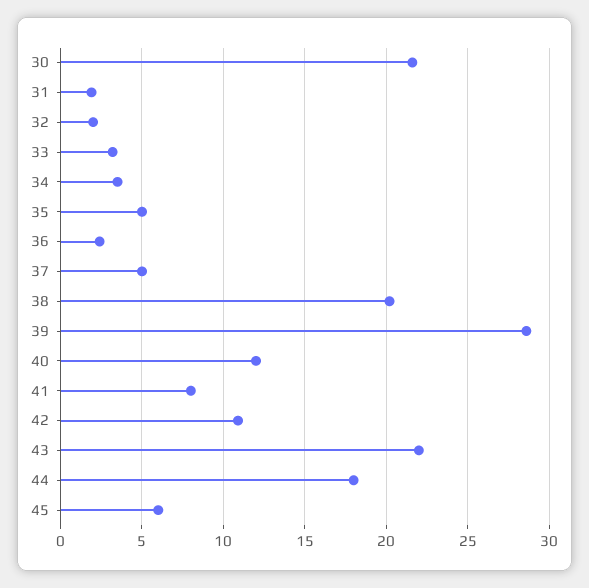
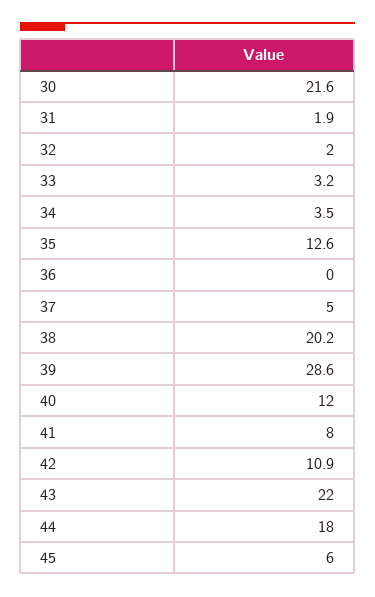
35: 5 -> 12.6
36: 2.5 -> 0

